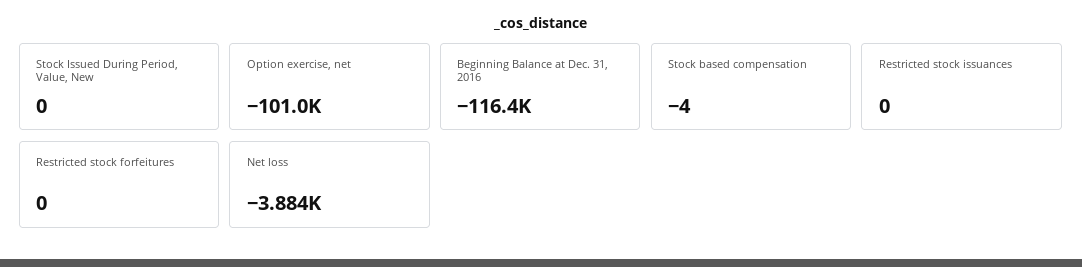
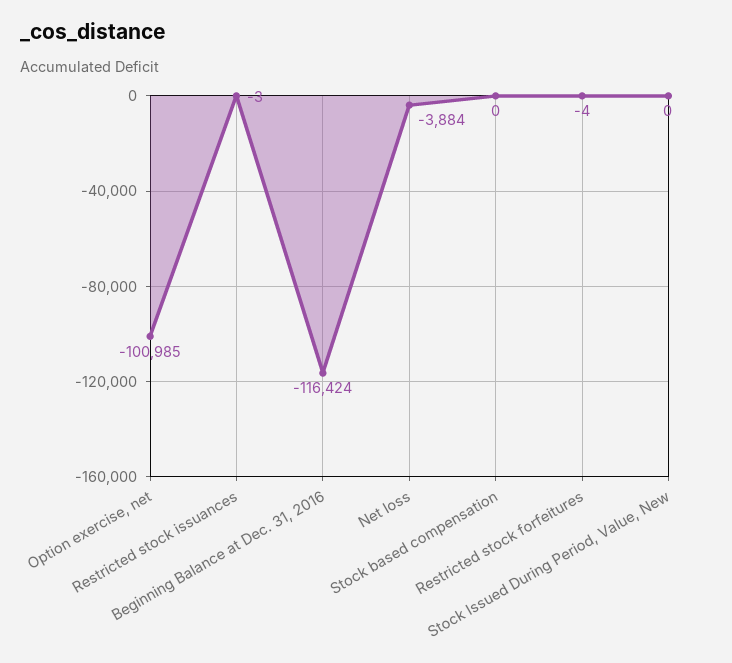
Stock based compensation: -4 -> 0
Restricted stock issuances: 0 -> -3
Restricted stock forfeitures: 0 -> -4

